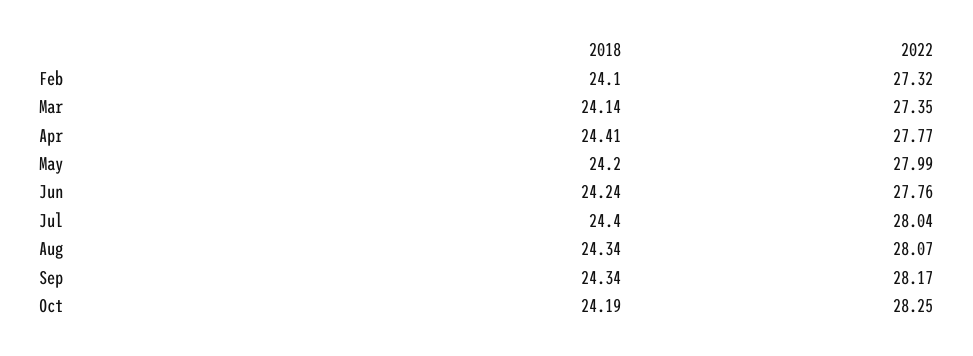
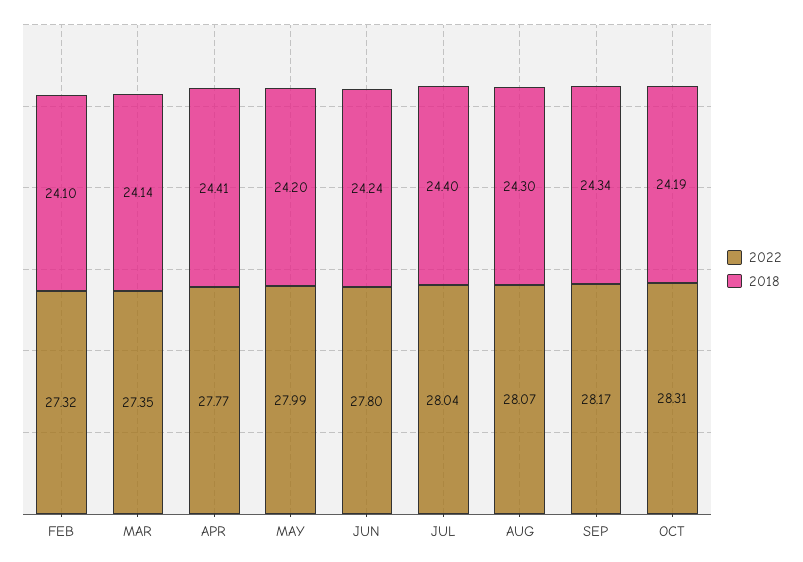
2022, Jun: 27.76 -> 27.8
2018, Aug: 24.34 -> 24.3
2022, Oct: 28.25 -> 28.31

